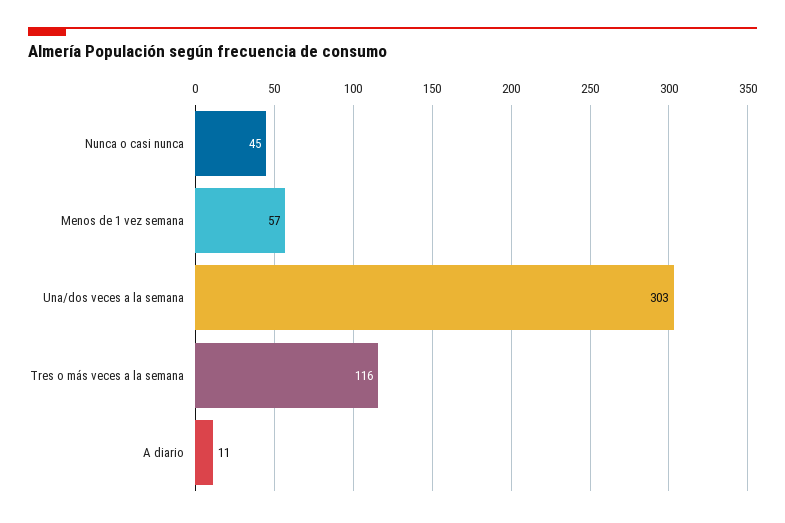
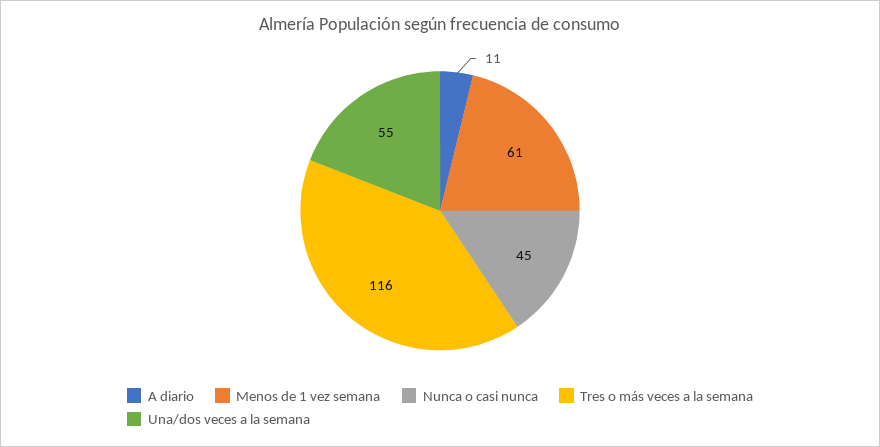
Menos de 1 vez semana: 57 -> 61
Una/dos veces a la semana: 303 -> 55

